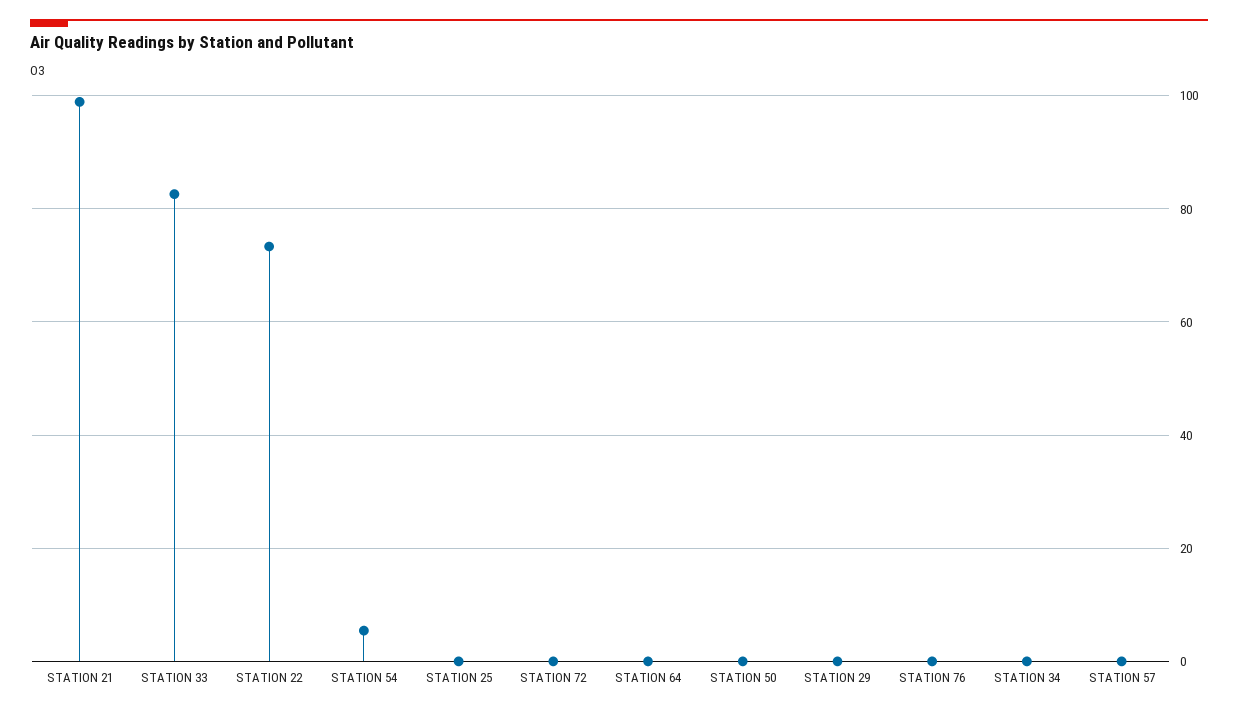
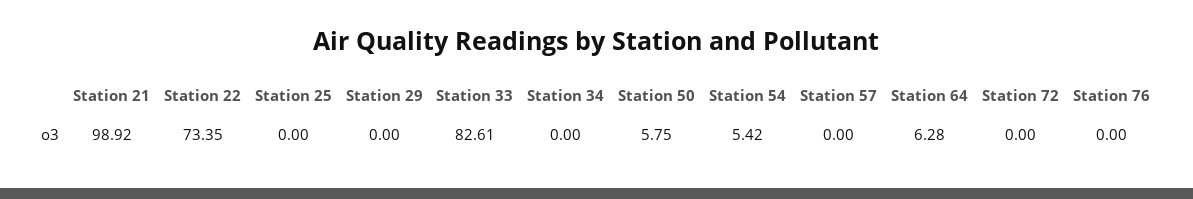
STATION 64: 0 -> 6.28
STATION 50: 0 -> 5.75

